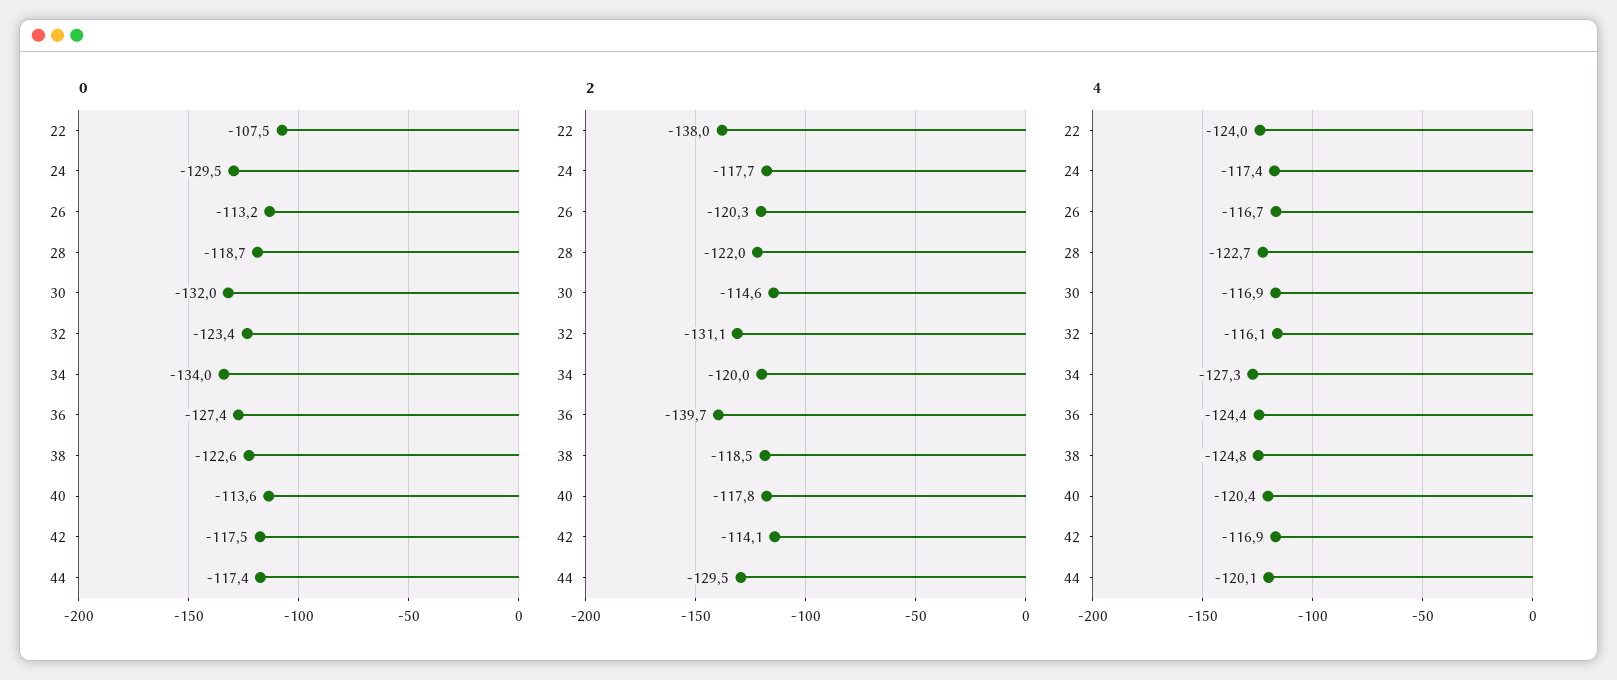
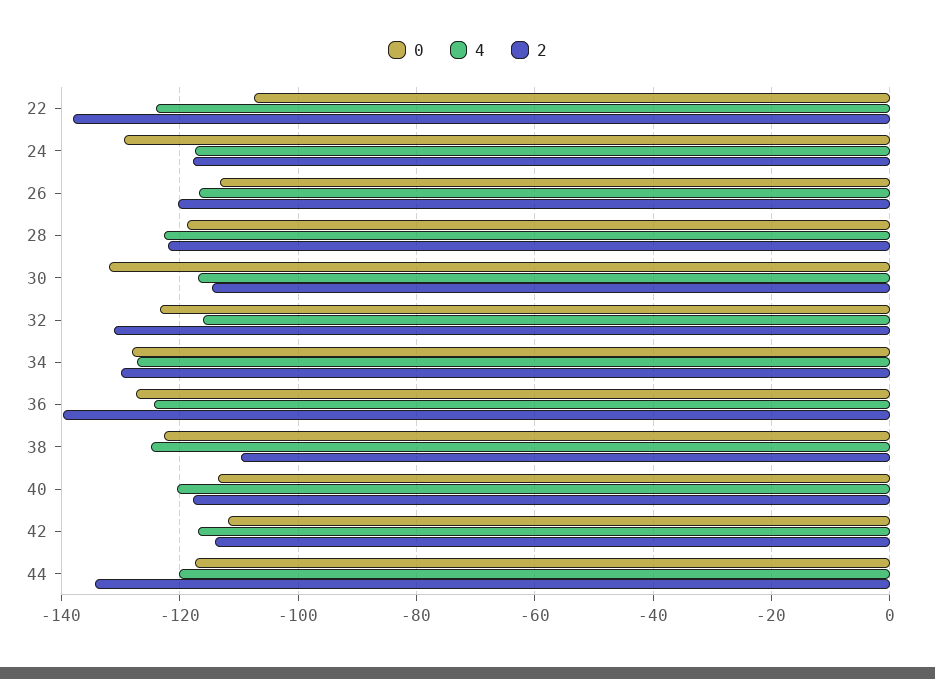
0, 34: -134 -> -128
0, 42: -117.5 -> -112
2, 34: -120 -> -130
2, 38: -118.5 -> -110
2, 44: -129.5 -> -134

